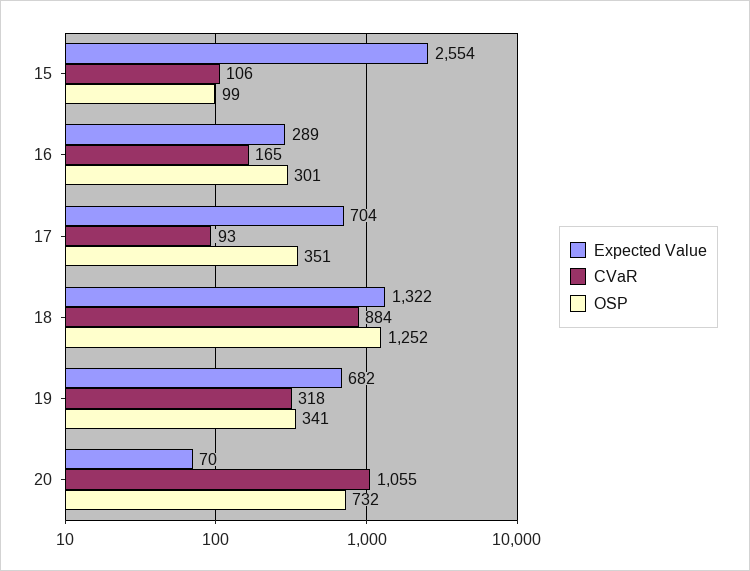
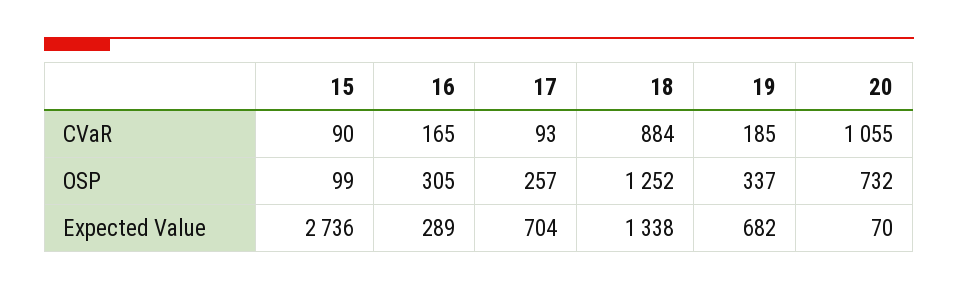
Expected Value, 15: 2554 -> 2736
CVaR, 15: 106 -> 90
OSP, 16: 301 -> 305
OSP, 17: 351 -> 257
Expected Value, 18: 1322 -> 1338
CVaR, 19: 318 -> 185
OSP, 19: 341 -> 337

